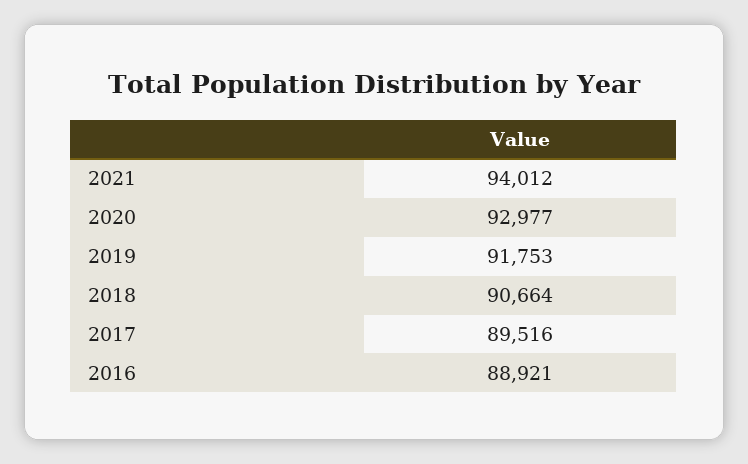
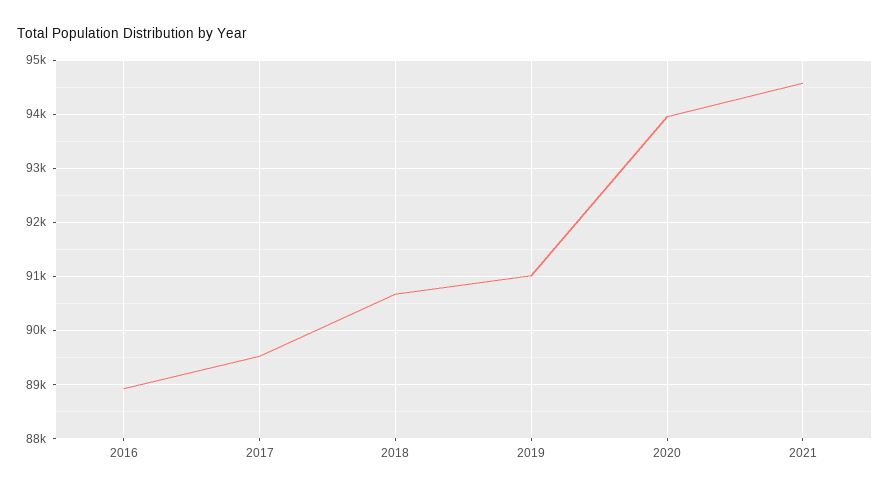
2021: 94012 -> 94600
2020: 92977 -> 94000
2019: 91753 -> 91000

